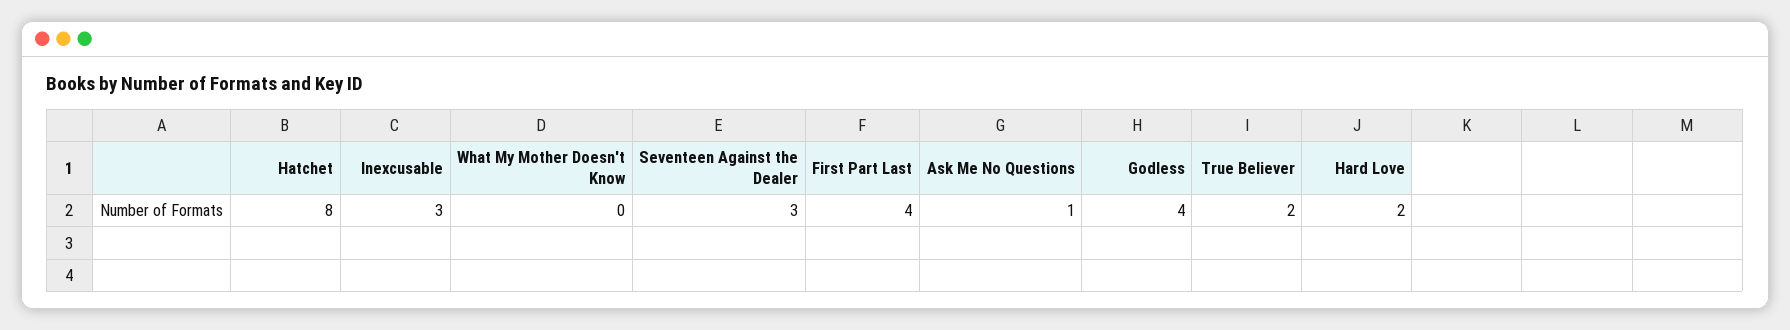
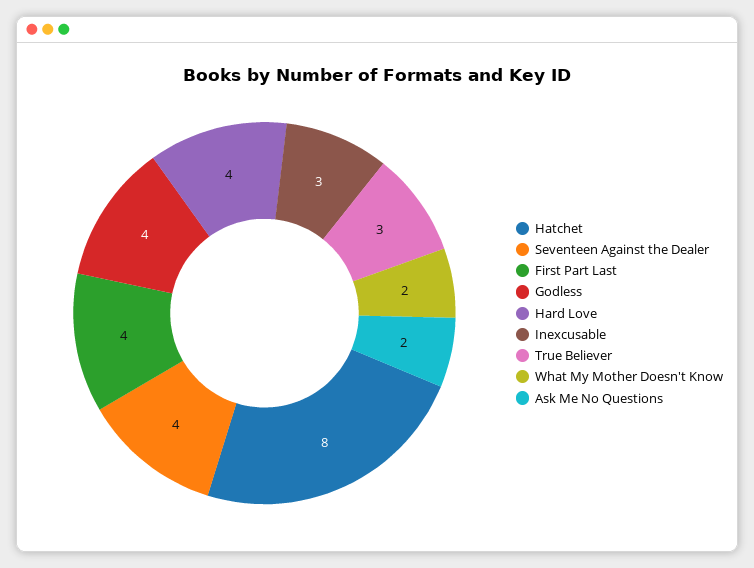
What My Mother Doesn't Know: 0 -> 2
Seventeen Against the Dealer: 3 -> 4
Ask Me No Questions: 1 -> 2
True Believer: 2 -> 3
Hard Love: 2 -> 4

